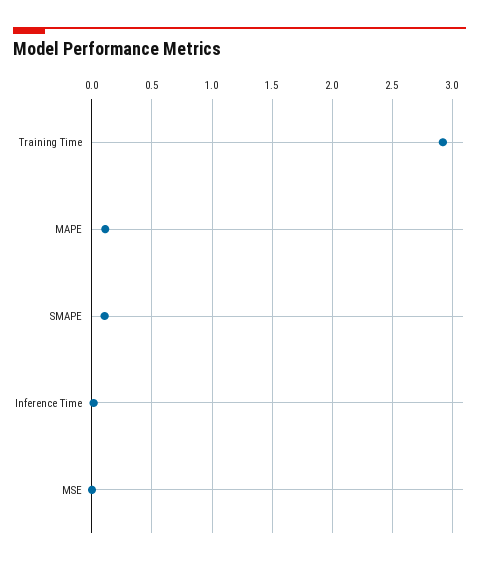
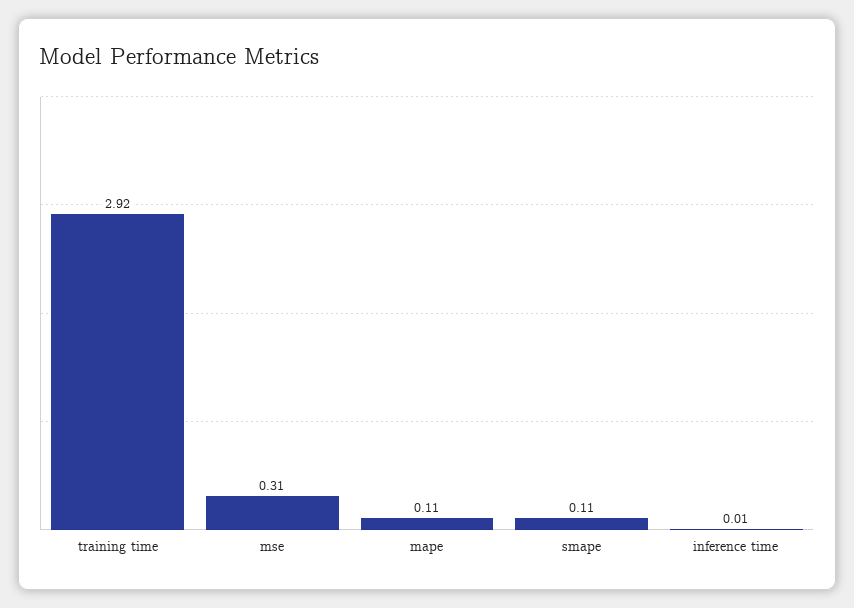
MSE: 0 -> 0.31

